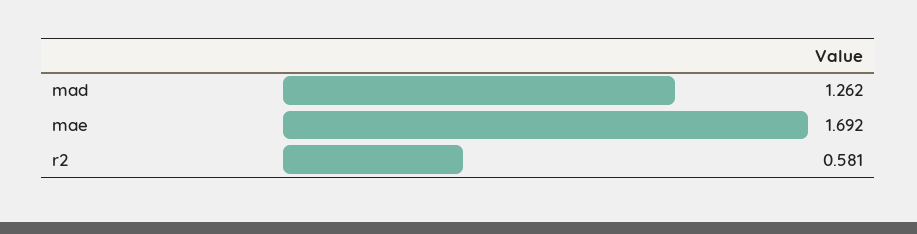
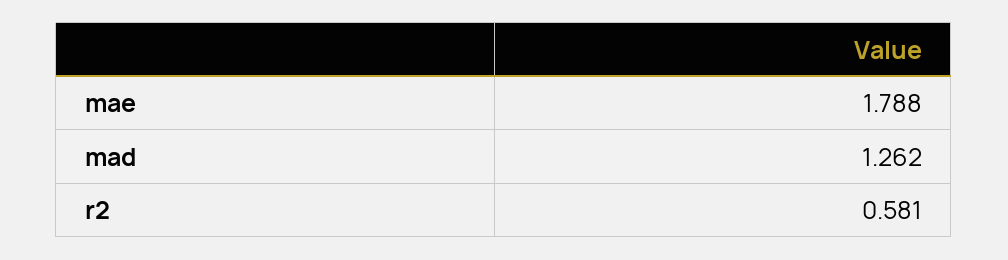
mae: 1.692 -> 1.788

